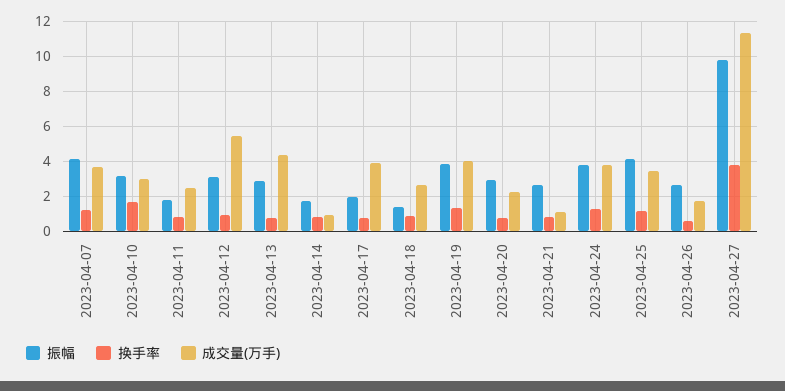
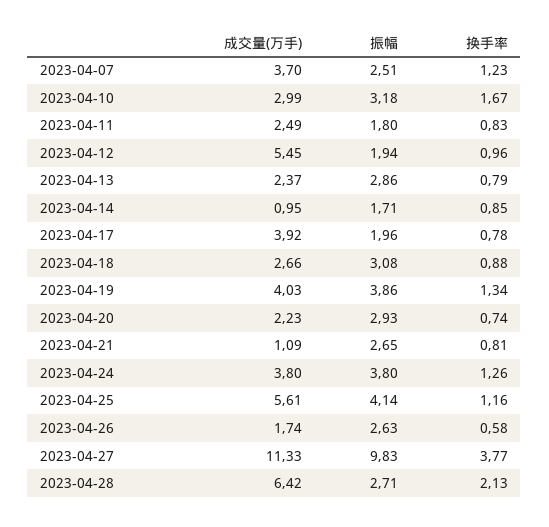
振幅, 2023-04-07: 4 -> 2.51
振幅, 2023-04-12: 3 -> 1.94
成交量(万手), 2023-04-13: 4.5 -> 2.37
振幅, 2023-04-18: 1.5 -> 3.08
成交量(万手), 2023-04-25: 3.5 -> 5.61
成交量(万手), 2023-04-28: none -> 6.42
振幅, 2023-04-28: none -> 2.71
换手率, 2023-04-28: none -> 2.13

